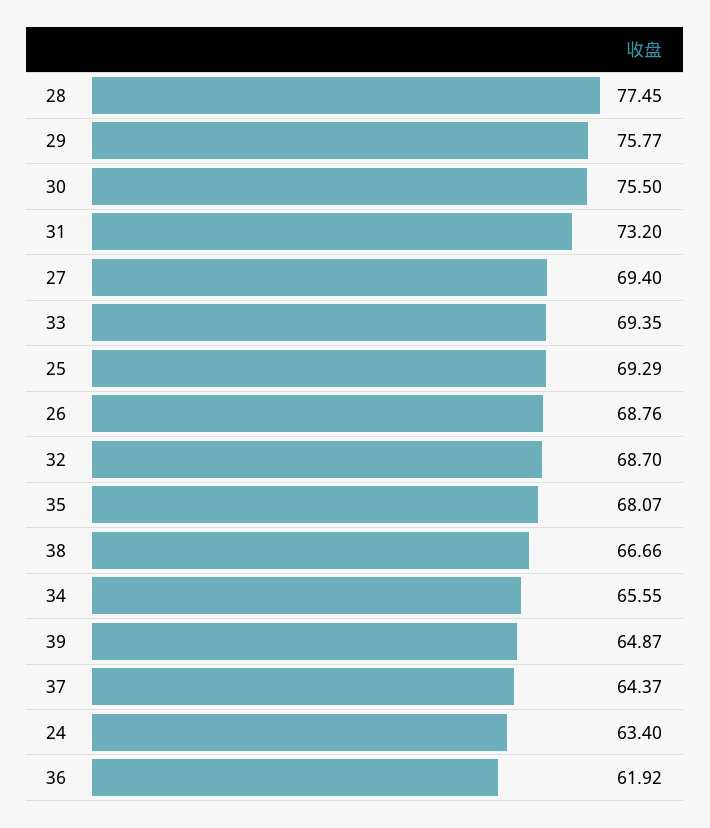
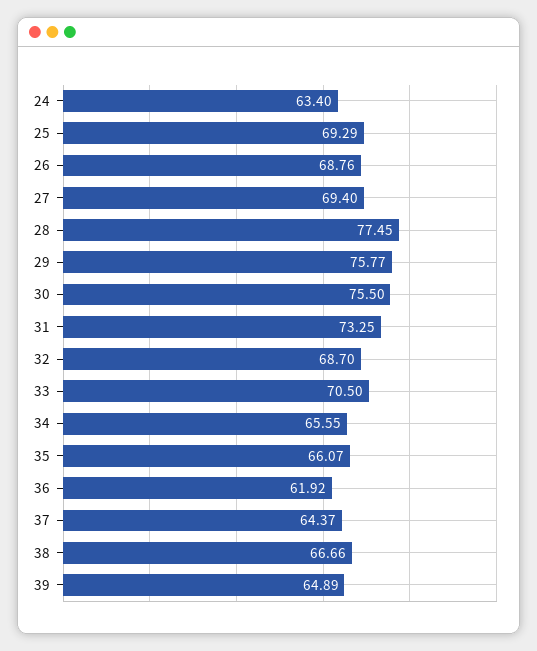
31: 73.2 -> 73.25
33: 69.35 -> 70.5
35: 68.07 -> 66.07
39: 64.87 -> 64.89

